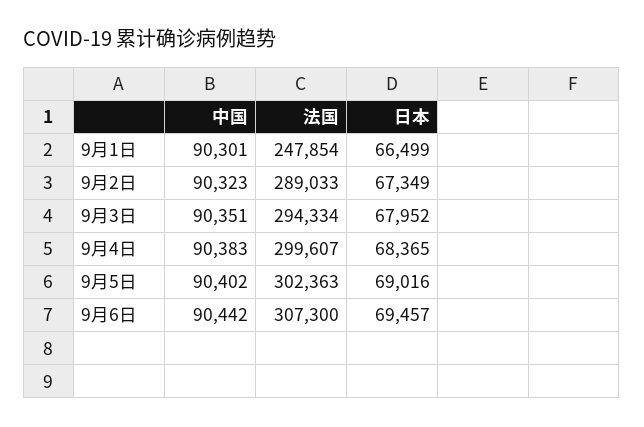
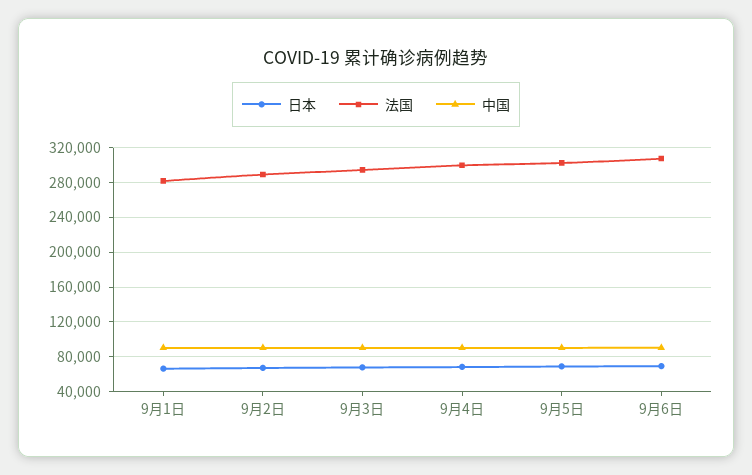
法国, 9月1日: 247854 -> 280000

